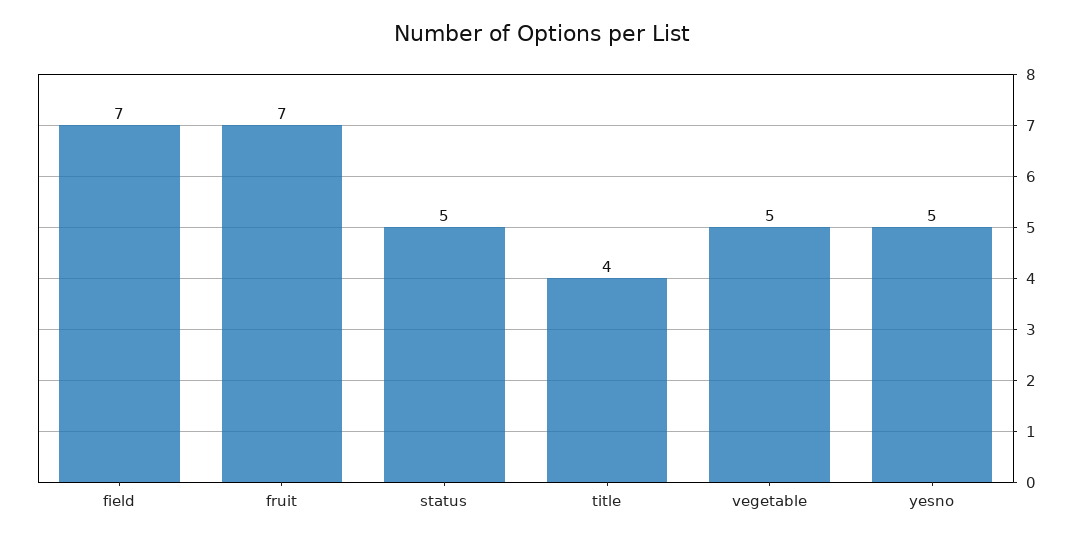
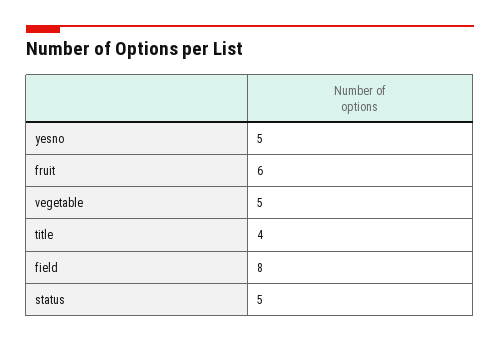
field: 7 -> 8
fruit: 7 -> 6

